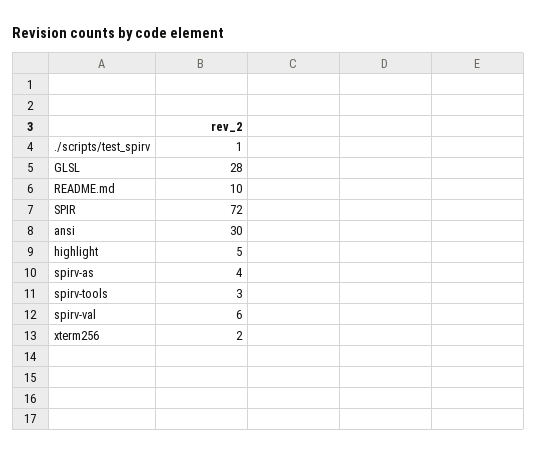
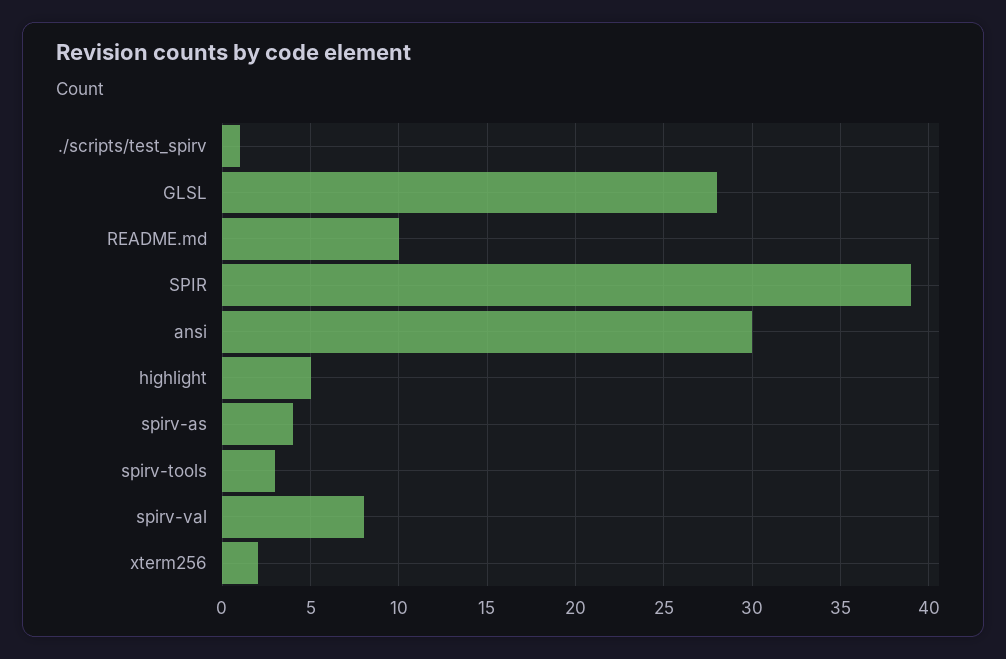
SPIR: 72 -> 39
spirv-val: 6 -> 8

